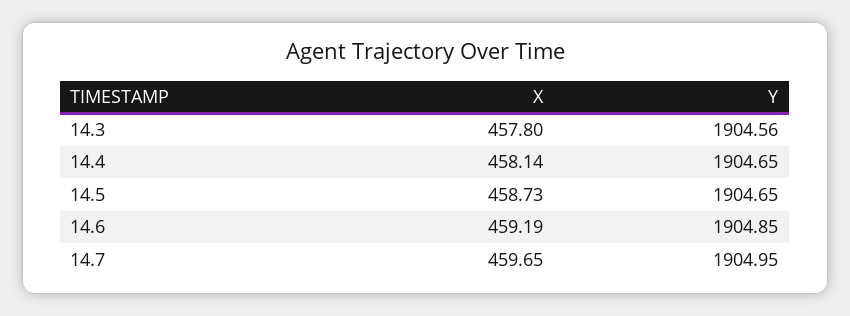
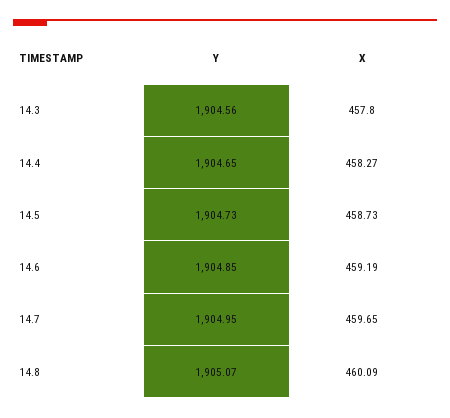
X, 14.4: 458.14 -> 458.27
Y, 14.5: 1904.65 -> 1904.73
Y, 14.8: none -> 1905.07
X, 14.8: none -> 460.09

